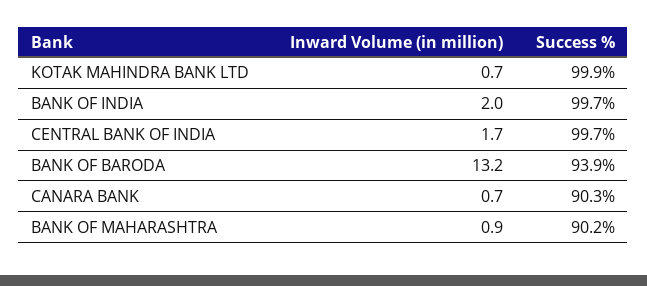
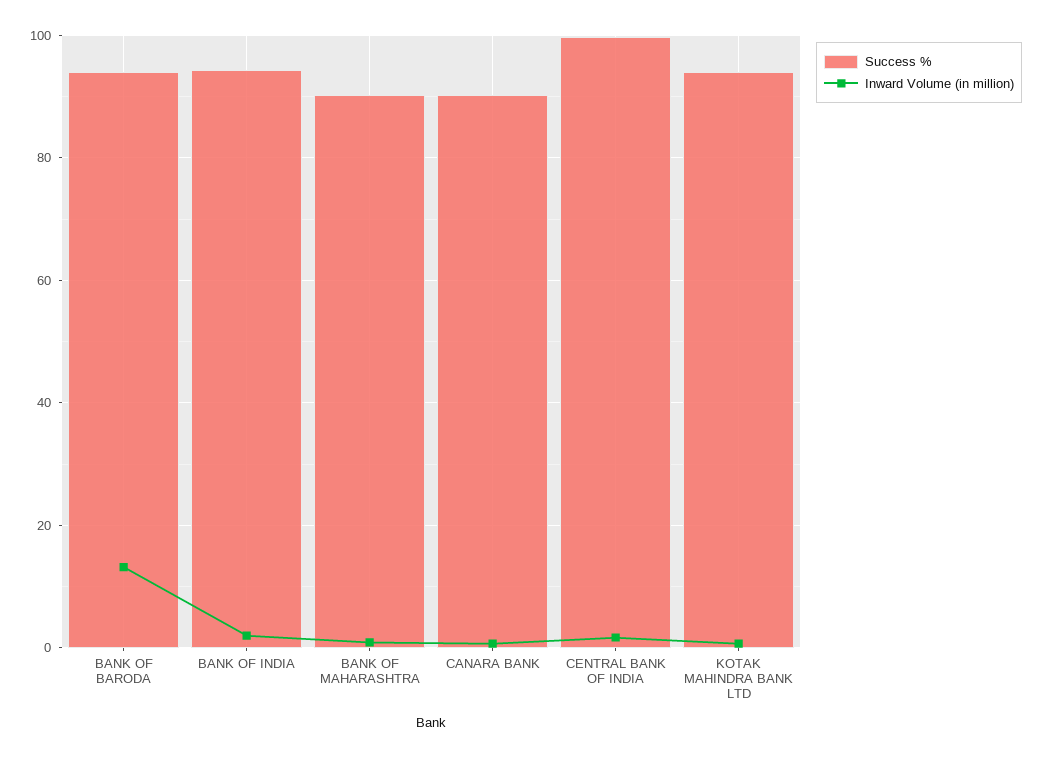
Success %, KOTAK MAHINDRA BANK LTD: 99.9 -> 94
Success %, BANK OF INDIA: 99.7 -> 94

